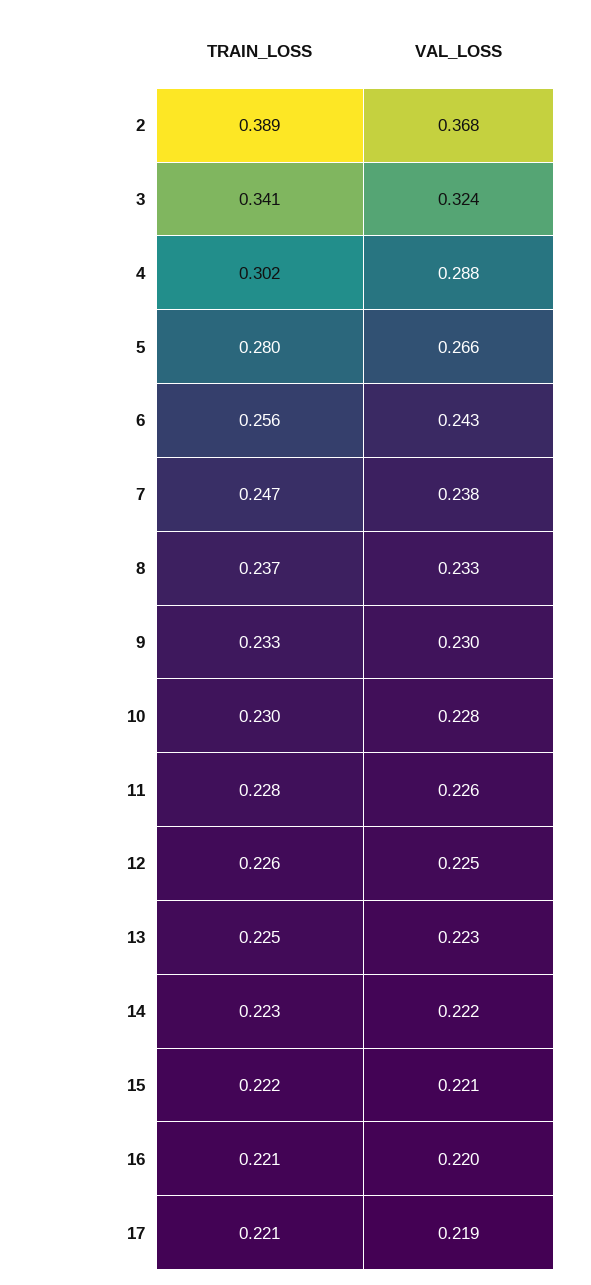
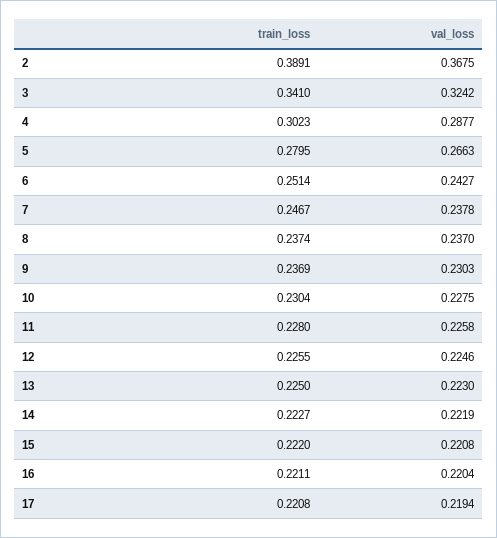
TRAIN_LOSS, 6: 0.256 -> 0.2514
VAL_LOSS, 8: 0.233 -> 0.237
TRAIN_LOSS, 9: 0.233 -> 0.2369

